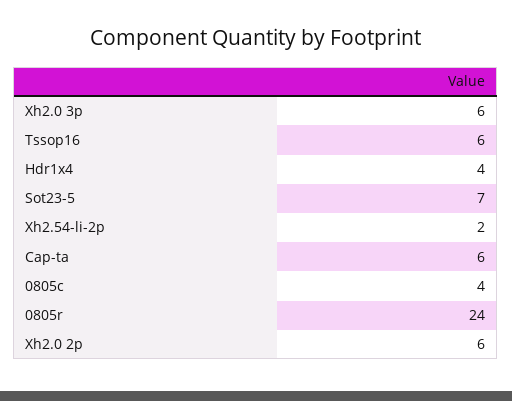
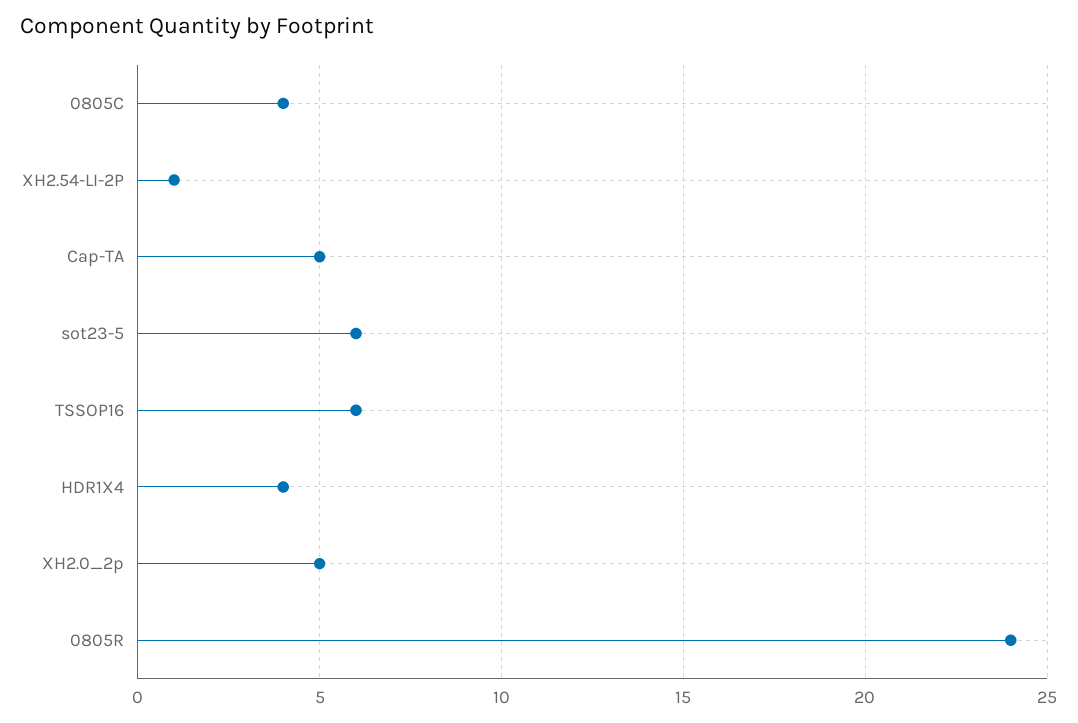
Xh2.0 3p: 6 -> none
Sot23-5: 7 -> 6
Xh2.54-li-2p: 2 -> 1
Cap-ta: 6 -> 5
Xh2.0 2p: 6 -> 5

